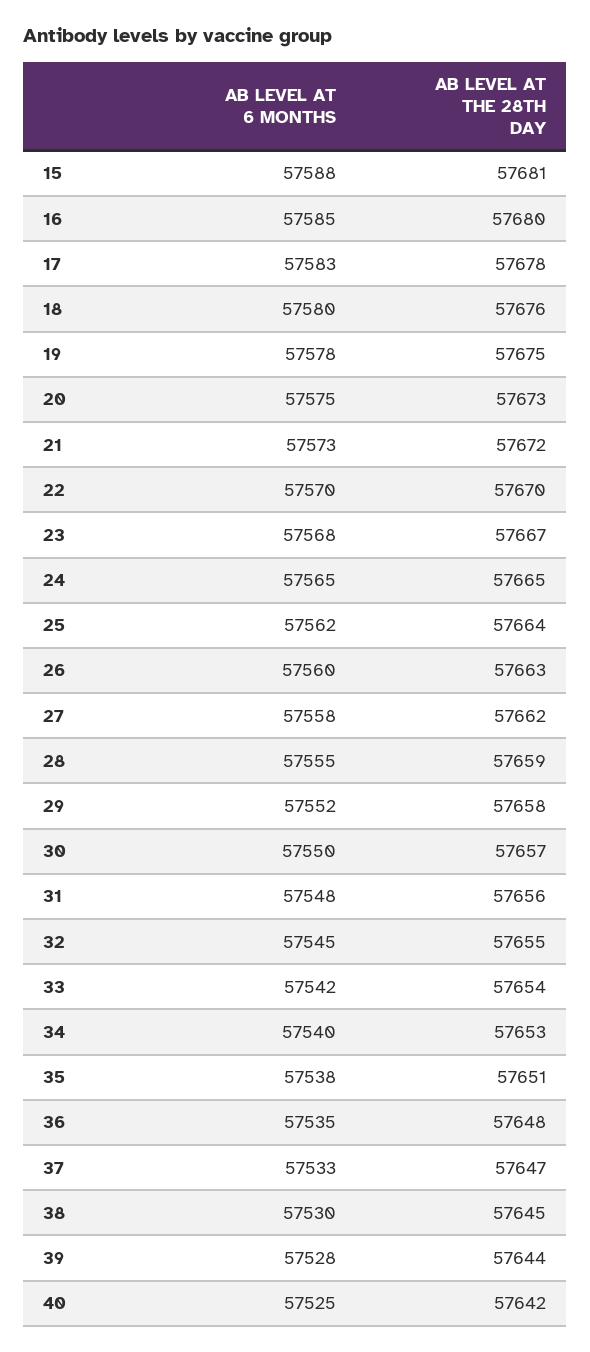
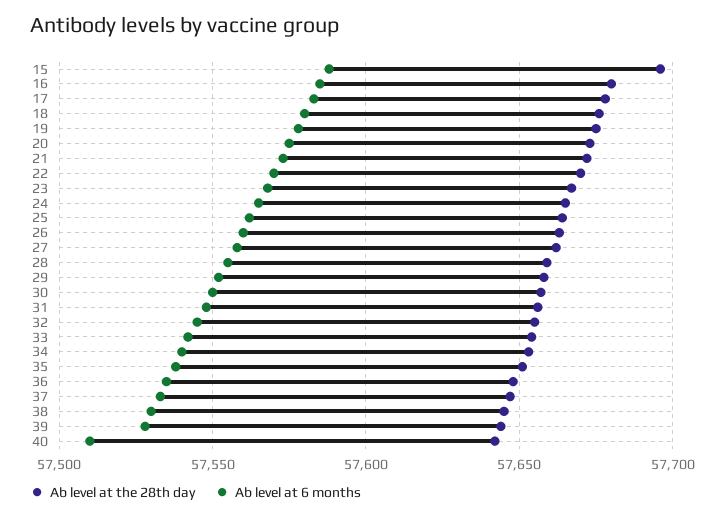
AB LEVEL AT THE 28TH DAY, 15: 57681 -> 57695
AB LEVEL AT 6 MONTHS, 40: 57525 -> 57510

